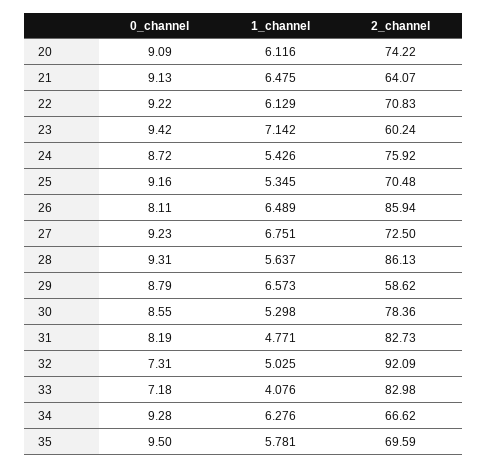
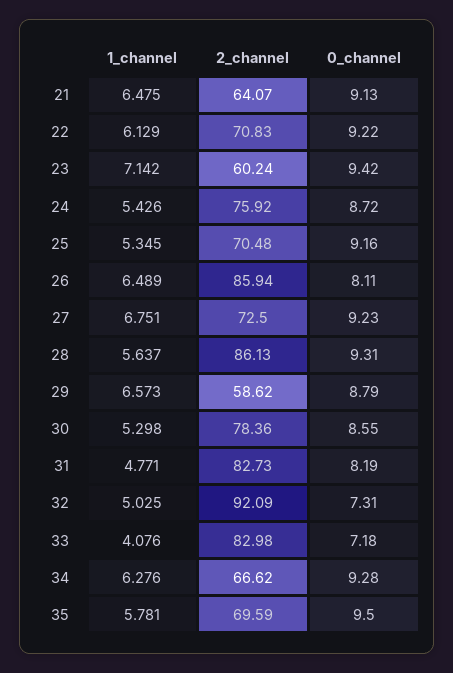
0_channel, 20: 9.09 -> none
1_channel, 20: 6.116 -> none
2_channel, 20: 74.22 -> none

